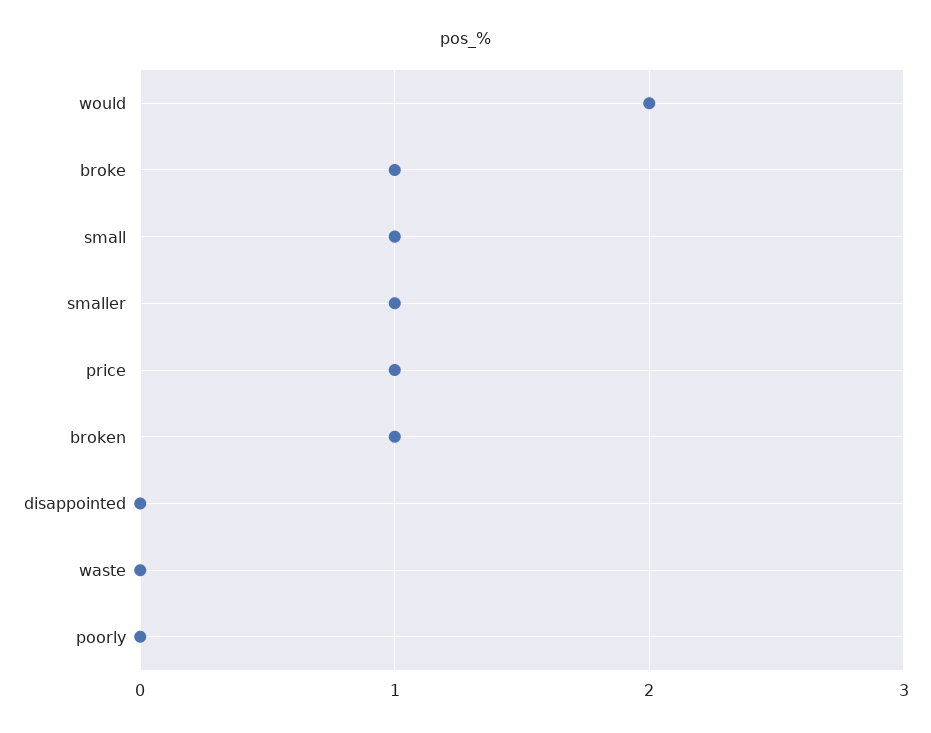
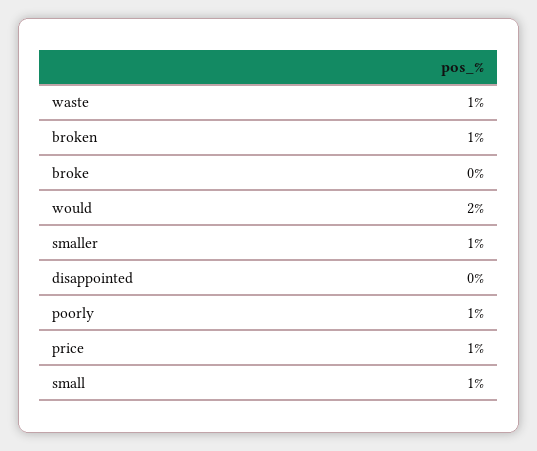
broke: 1 -> 0
waste: 0 -> 1
poorly: 0 -> 1

